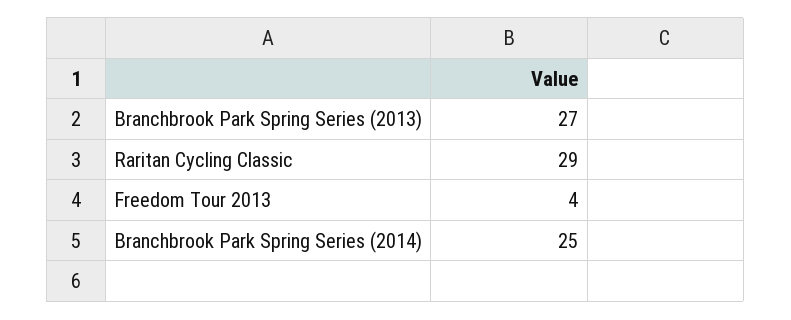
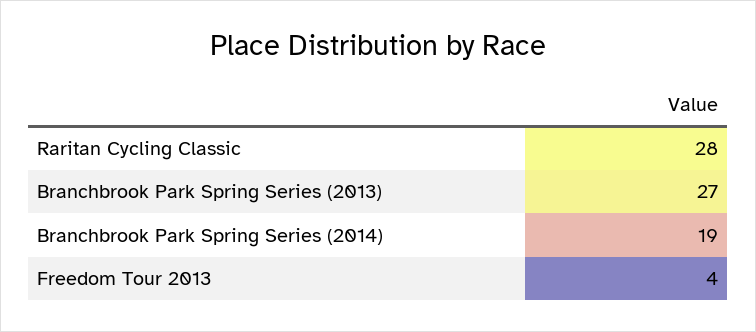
Raritan Cycling Classic: 29 -> 28
Branchbrook Park Spring Series (2014): 25 -> 19

